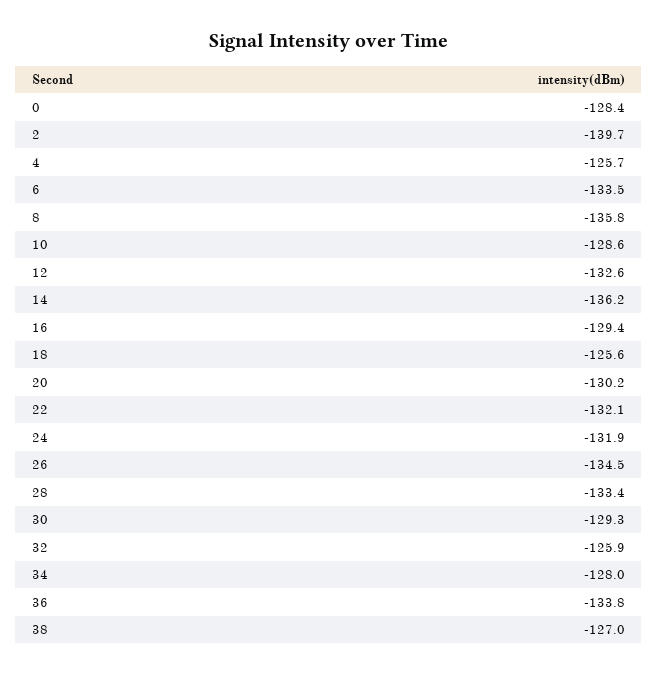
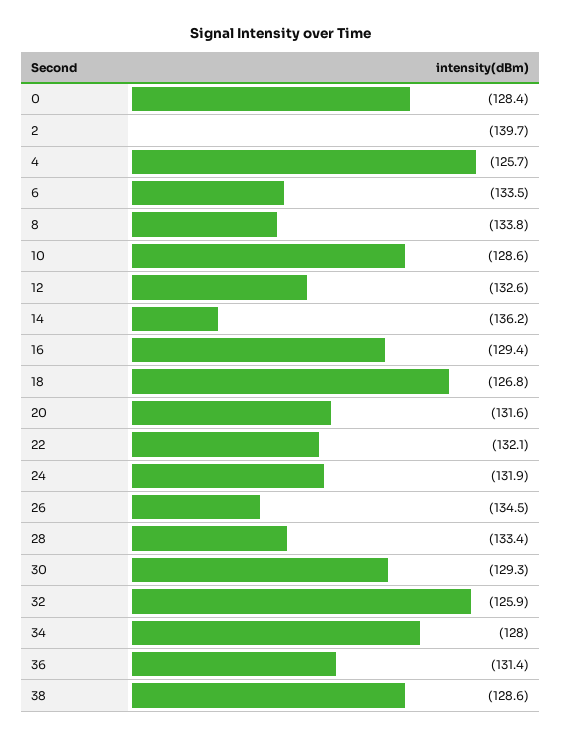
8: -135.8 -> -133.8
18: -125.6 -> -126.8
20: -130.2 -> -131.6
36: -133.8 -> -131.4
38: -127 -> -128.6

